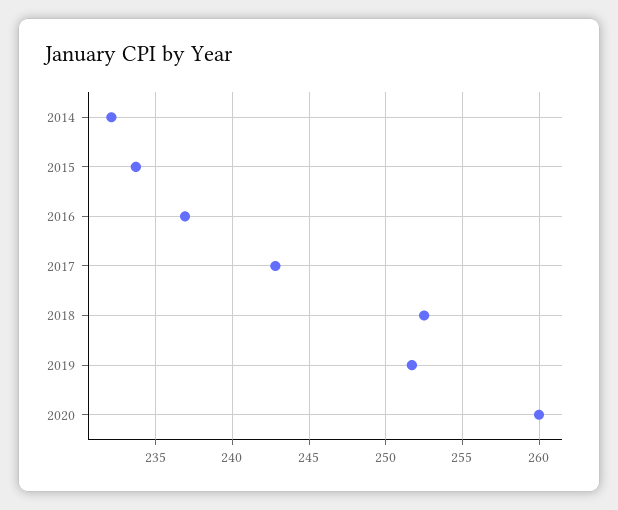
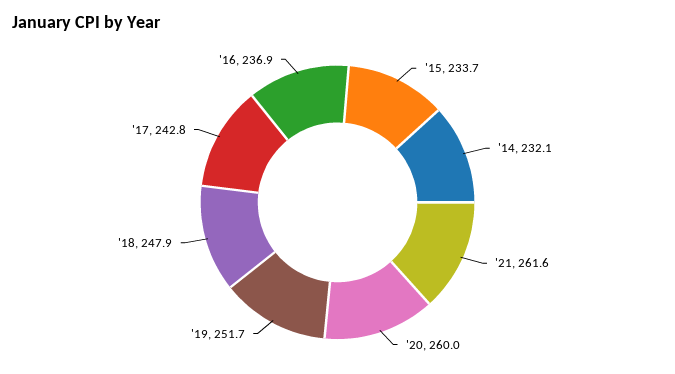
2018: 252.5 -> 247.9
'21: none -> 261.6

